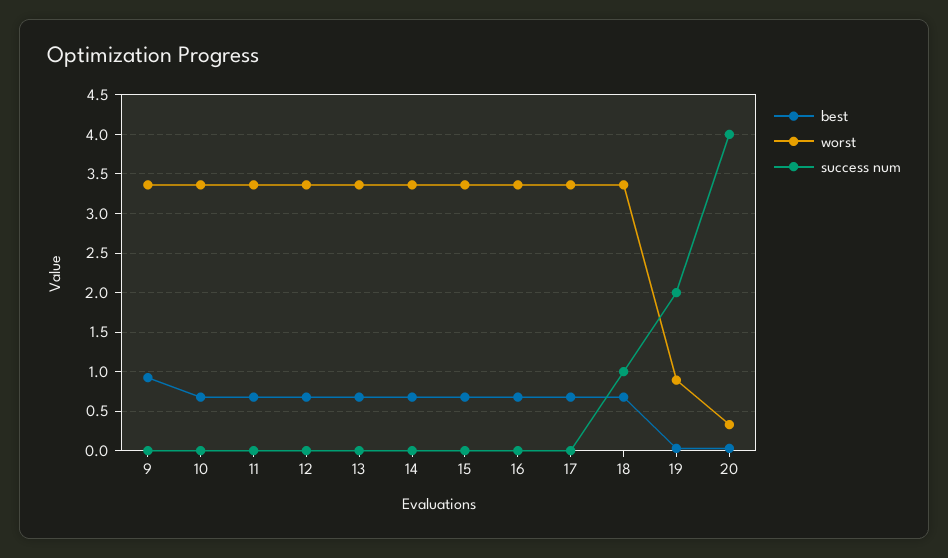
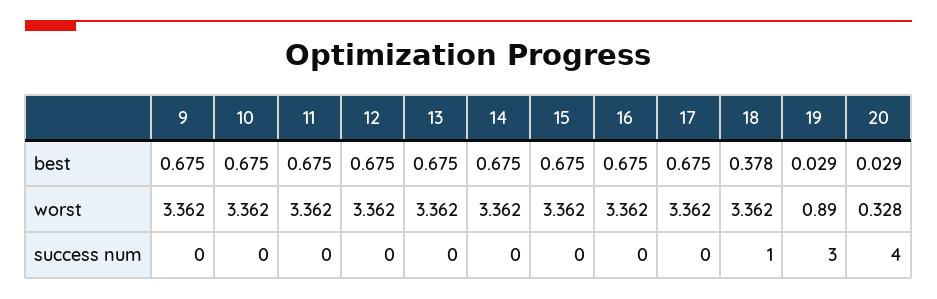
best, 9: 0.9 -> 0.675
best, 18: 0.7 -> 0.378
success num, 19: 2 -> 3

